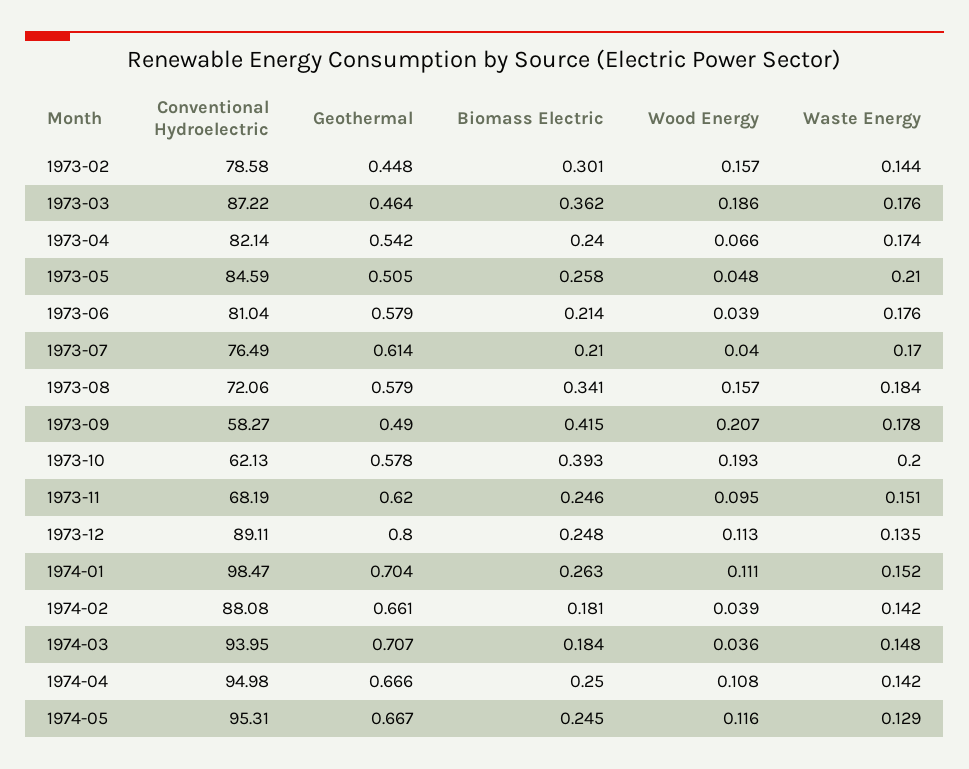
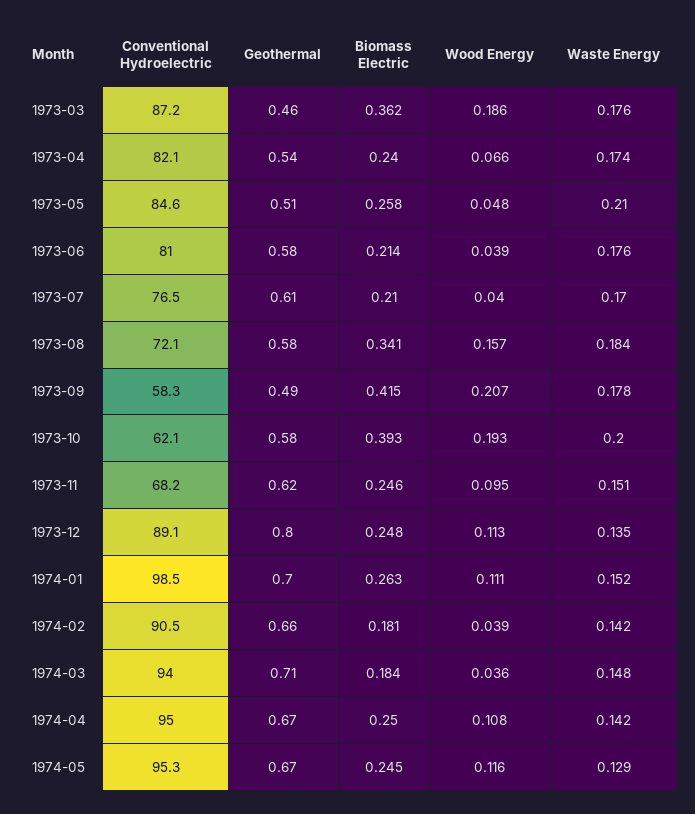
Conventional Hydroelectric, 1973-02: 78.58 -> none
Geothermal, 1973-02: 0.448 -> none
Biomass Electric, 1973-02: 0.301 -> none
Wood Energy, 1973-02: 0.157 -> none
Waste Energy, 1973-02: 0.144 -> none
Conventional Hydroelectric, 1974-02: 88.08 -> 90.5

